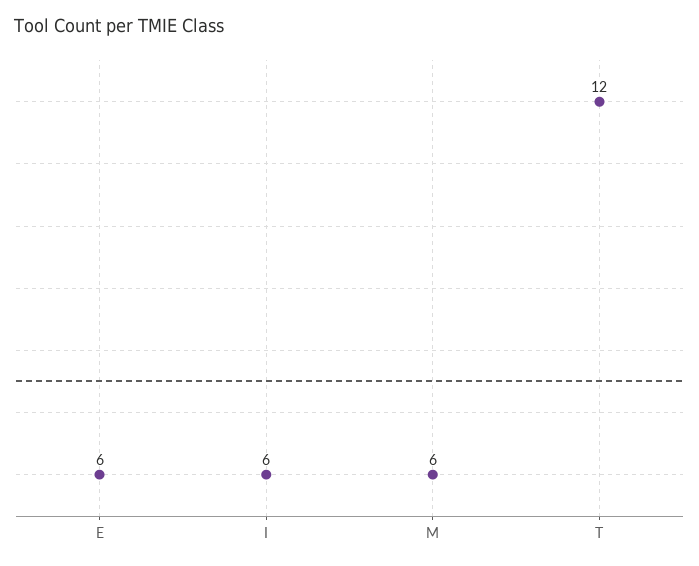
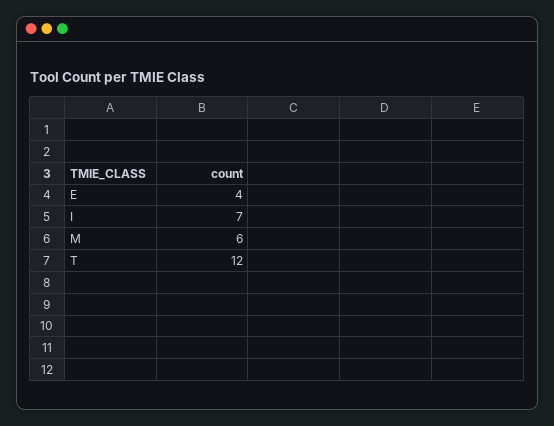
E: 6 -> 4
I: 6 -> 7

